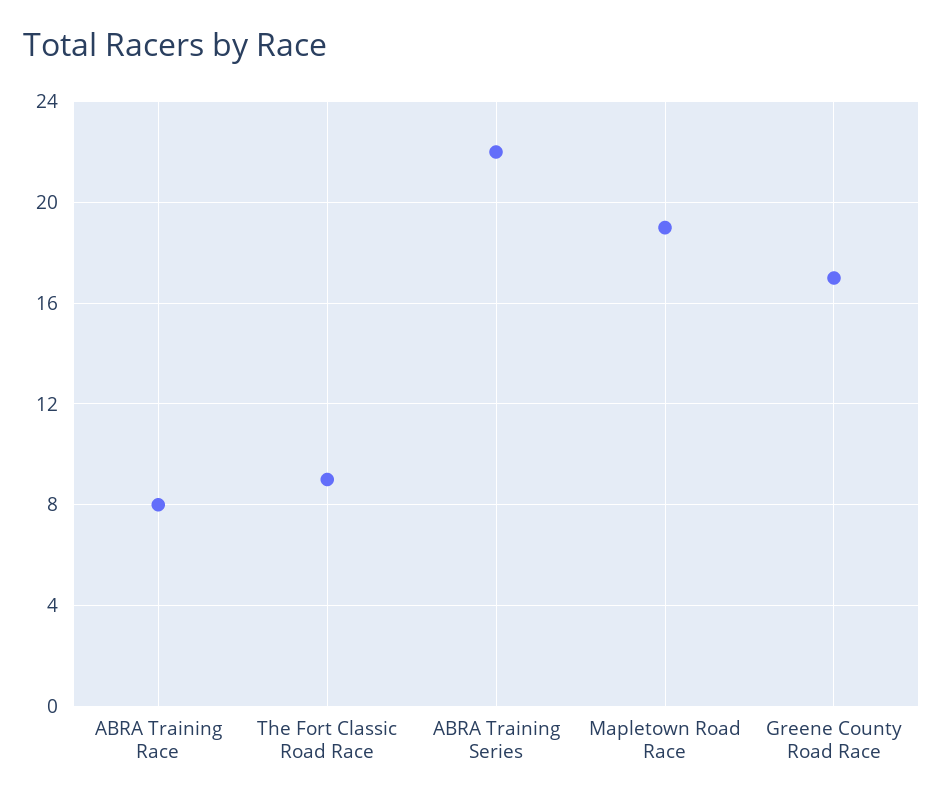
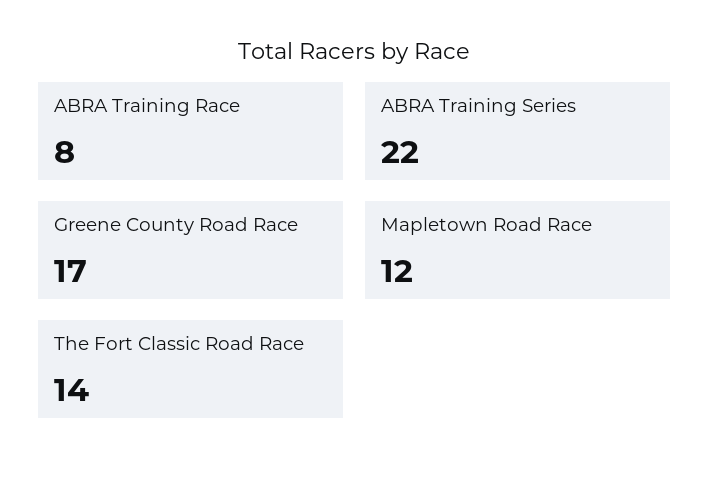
The Fort Classic Road Race: 9 -> 14
Mapletown Road Race: 19 -> 12

